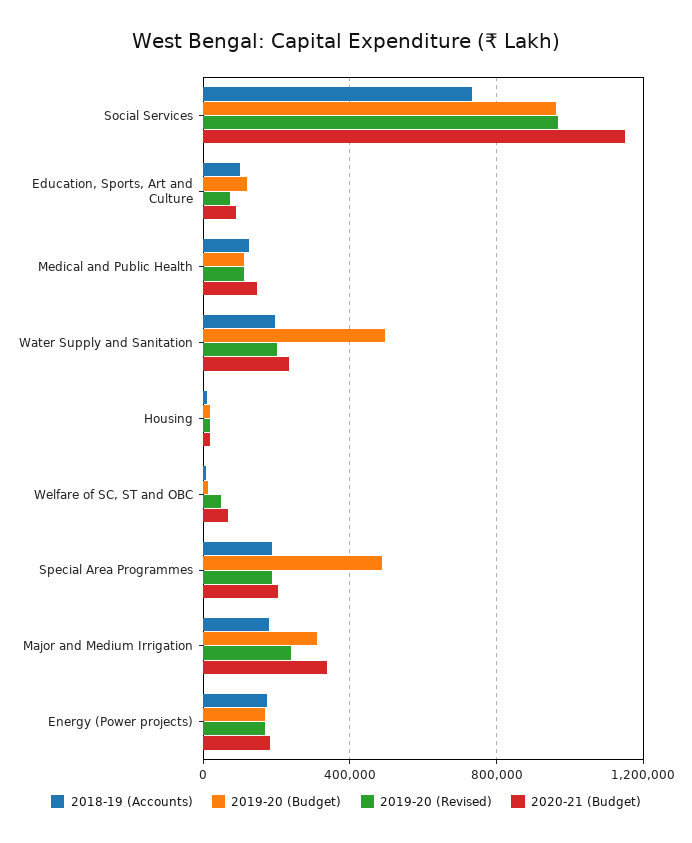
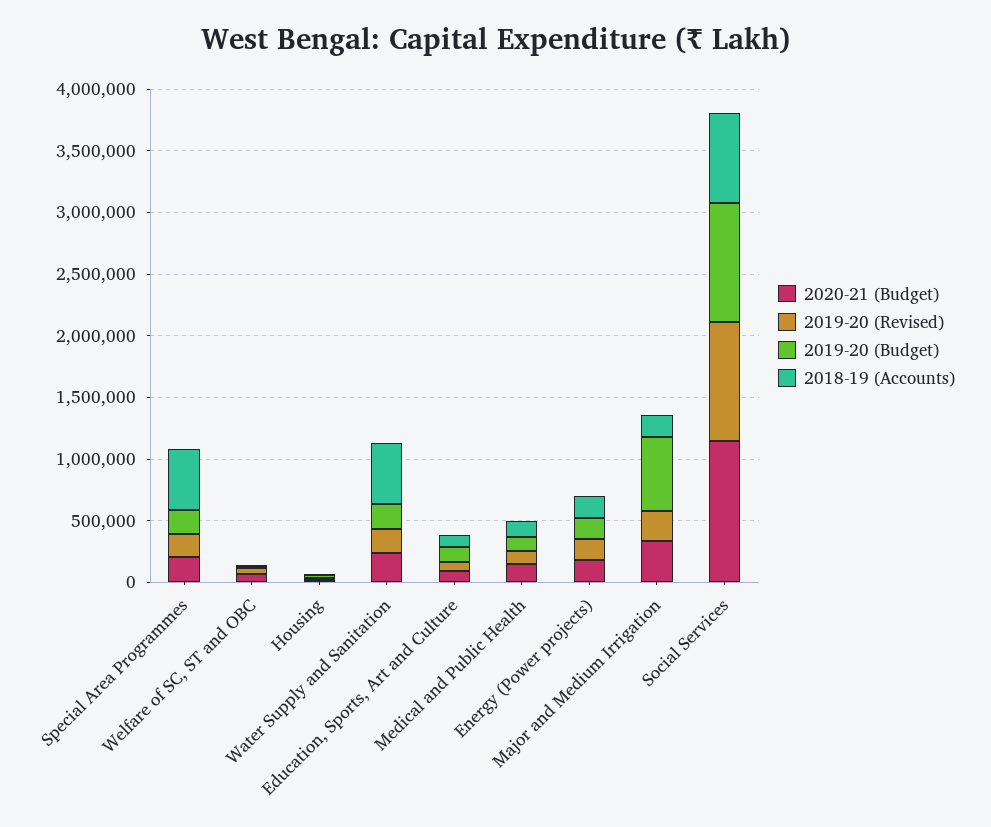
2018-19 (Accounts), Water Supply and Sanitation: 200000 -> 500000
2019-20 (Budget), Water Supply and Sanitation: 500000 -> 200000
2018-19 (Accounts), Special Area Programmes: 200000 -> 500000
2019-20 (Budget), Special Area Programmes: 500000 -> 200000
2019-20 (Budget), Major and Medium Irrigation: 300000 -> 600000

